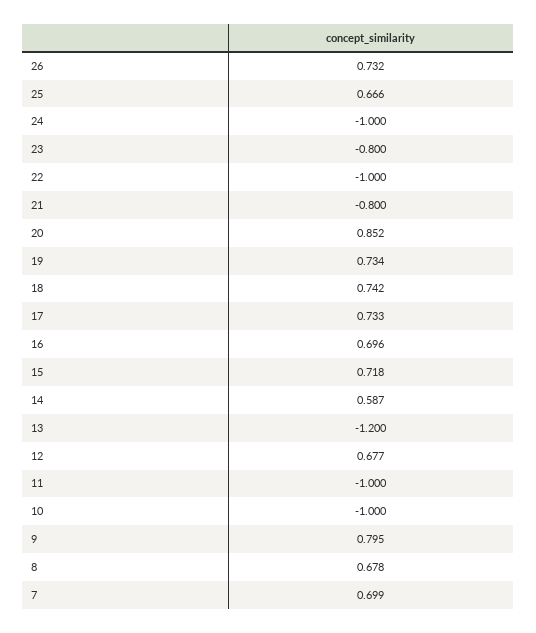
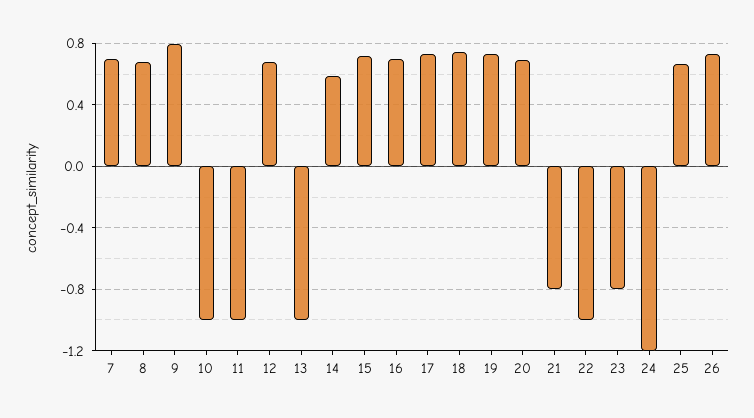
24: -1 -> -1.2
20: 0.852 -> 0.7
13: -1.2 -> -1

